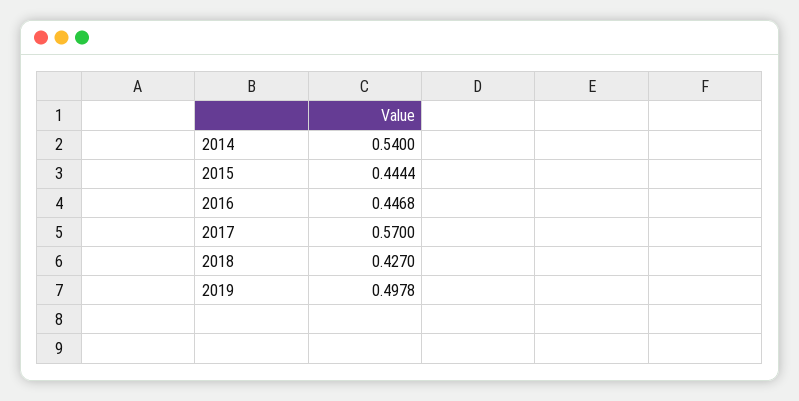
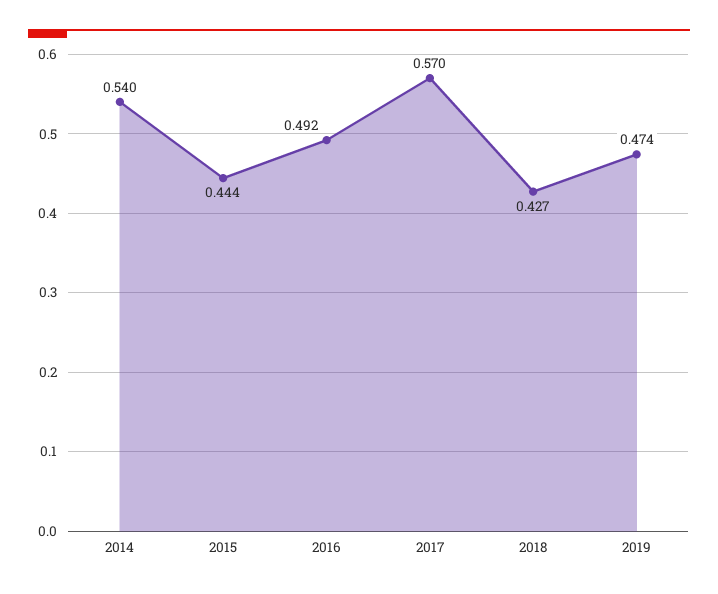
2016: 0.4468 -> 0.492
2019: 0.4978 -> 0.474

